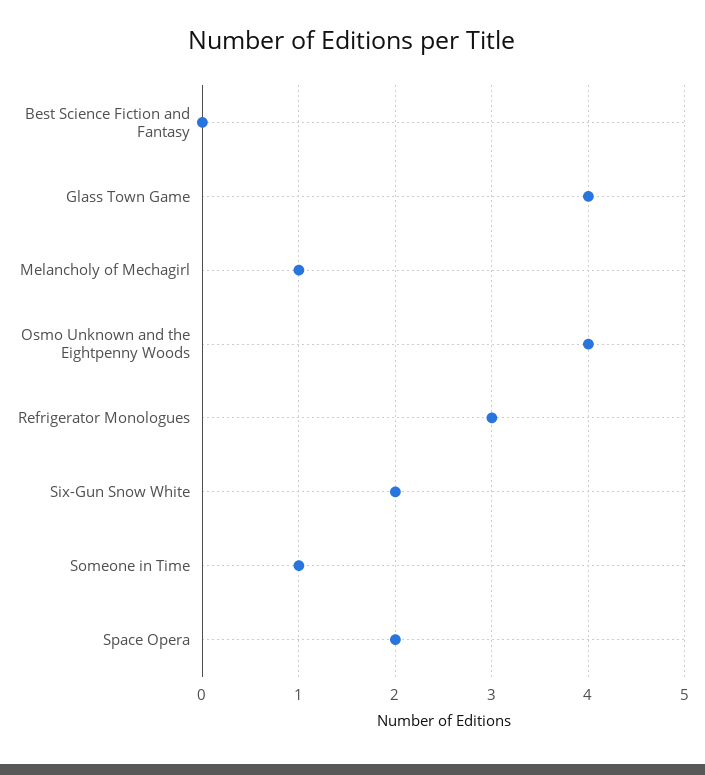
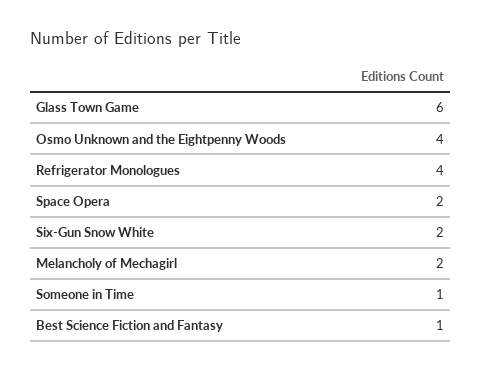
Best Science Fiction and Fantasy: 0 -> 1
Glass Town Game: 4 -> 6
Melancholy of Mechagirl: 1 -> 2
Refrigerator Monologues: 3 -> 4

